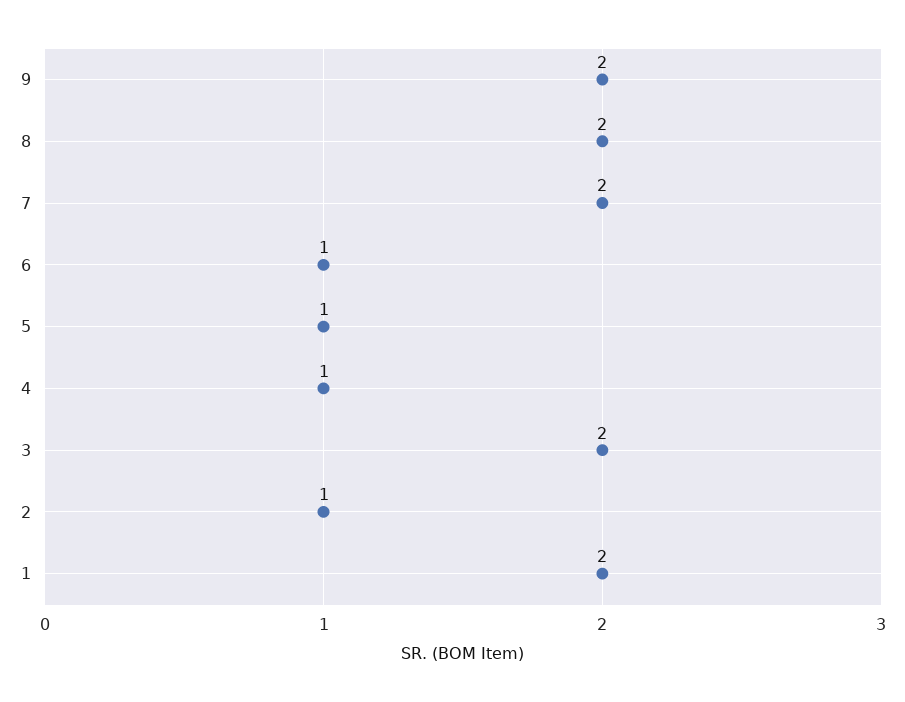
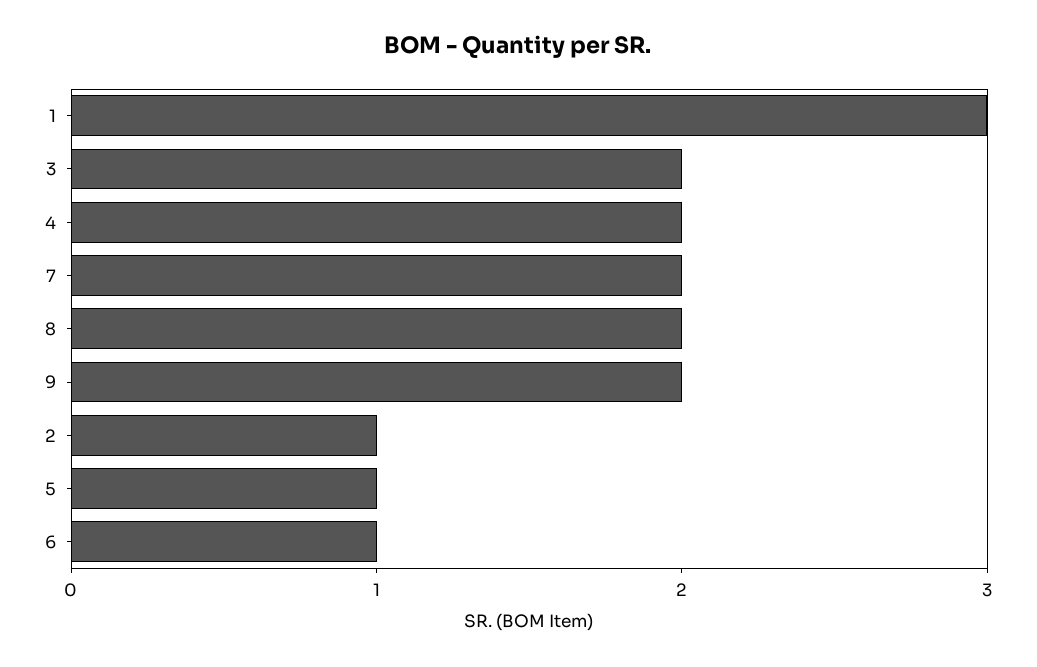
4: 1 -> 2
1: 2 -> 3

